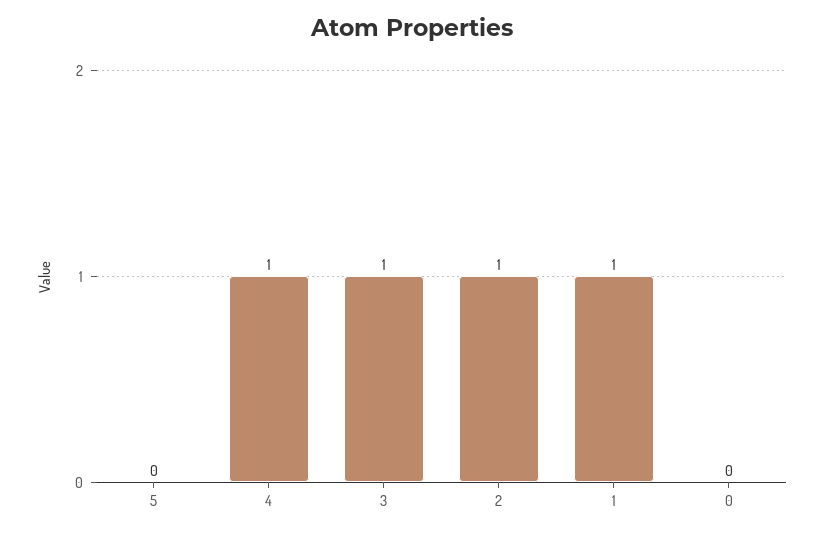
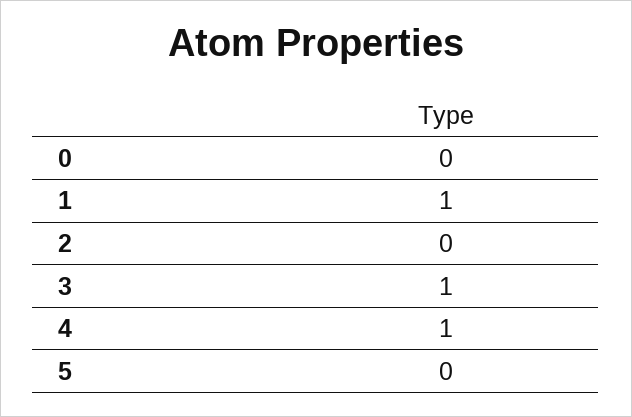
2: 1 -> 0

